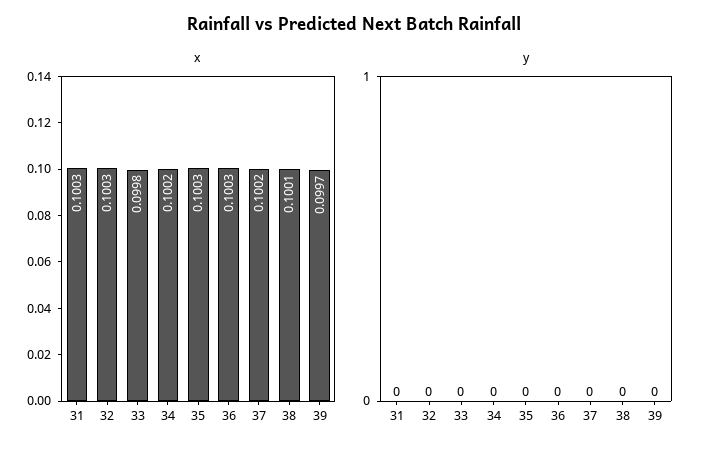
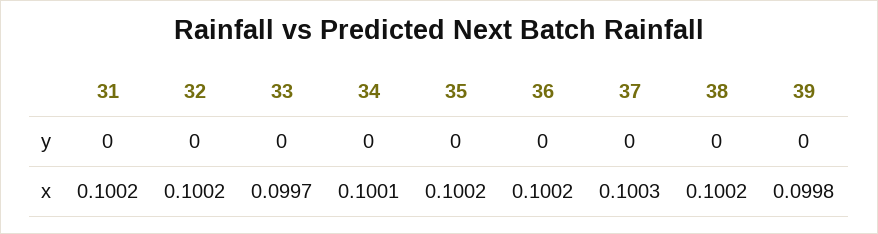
x, 31: 0.1003 -> 0.1002
x, 32: 0.1003 -> 0.1002
x, 33: 0.0998 -> 0.0997
x, 34: 0.1002 -> 0.1001
x, 35: 0.1003 -> 0.1002
x, 36: 0.1003 -> 0.1002
x, 37: 0.1002 -> 0.1003
x, 38: 0.1001 -> 0.1002
x, 39: 0.0997 -> 0.0998

